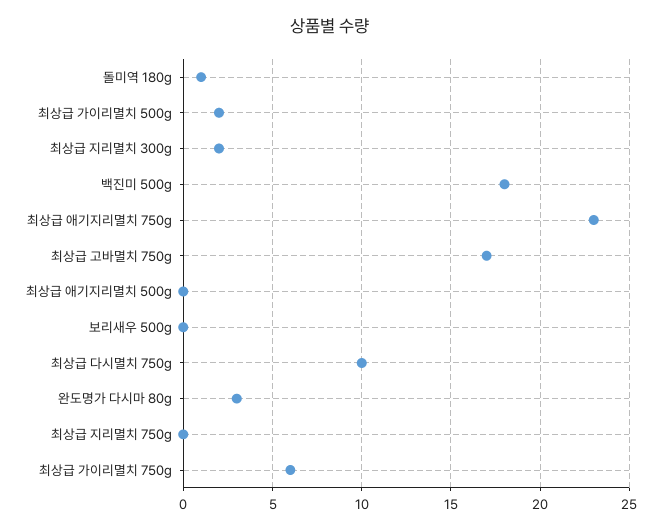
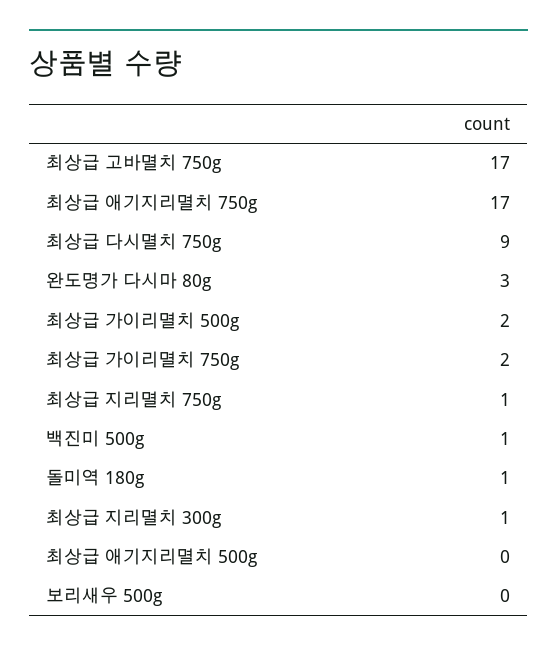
최상급 지리멸치 300g: 2 -> 1
백진미 500g: 18 -> 1
최상급 애기지리멸치 750g: 23 -> 17
최상급 다시멸치 750g: 10 -> 9
최상급 지리멸치 750g: 0 -> 1
최상급 가이리멸치 750g: 6 -> 2

